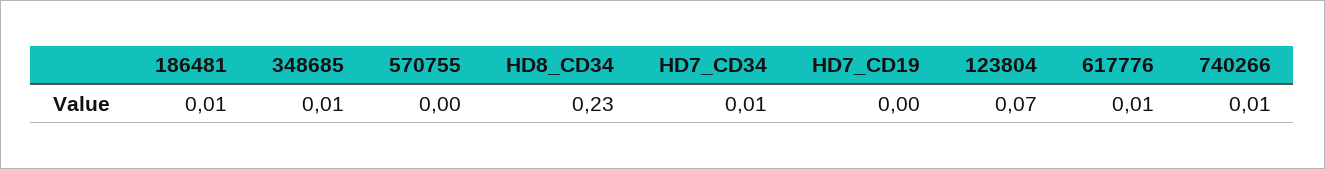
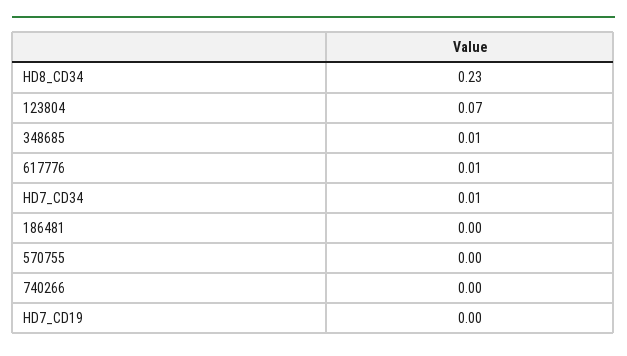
186481: 0.01 -> 0
740266: 0.01 -> 0

